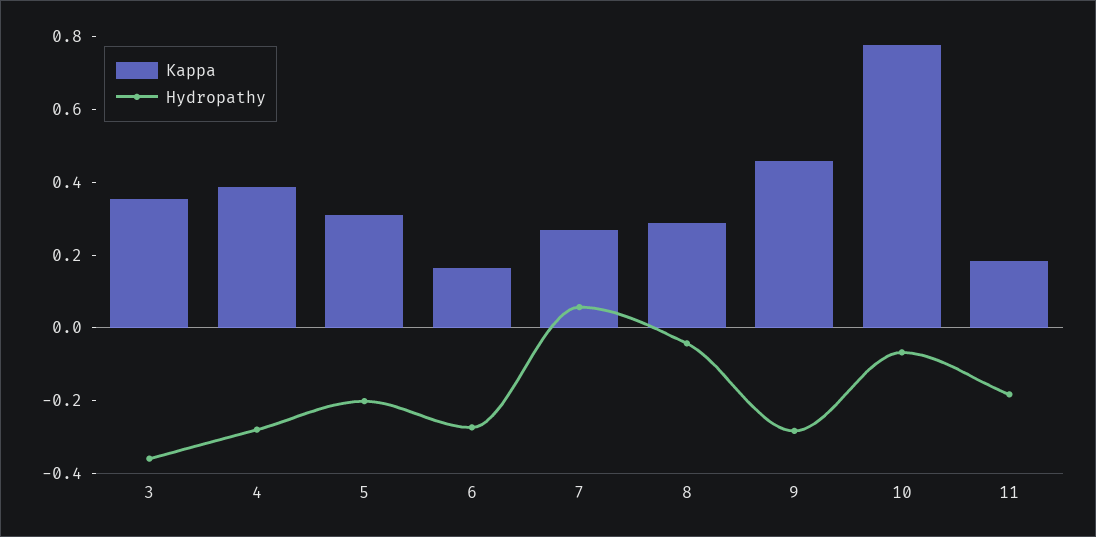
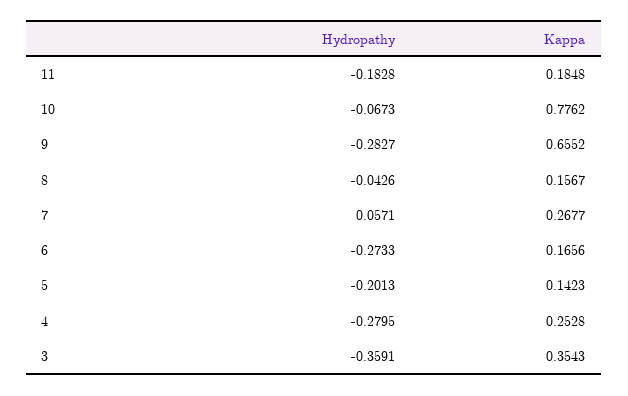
Kappa, 4: 0.4 -> 0.2528
Kappa, 5: 0.3 -> 0.1423
Kappa, 8: 0.3 -> 0.1567
Kappa, 9: 0.45 -> 0.6552

